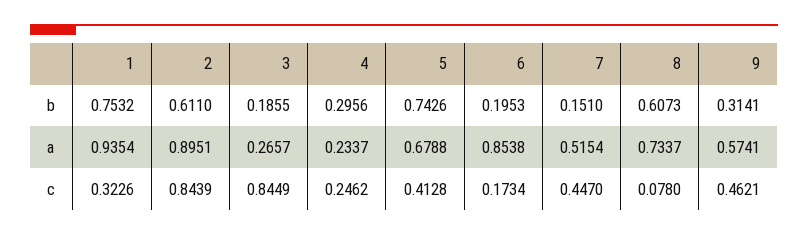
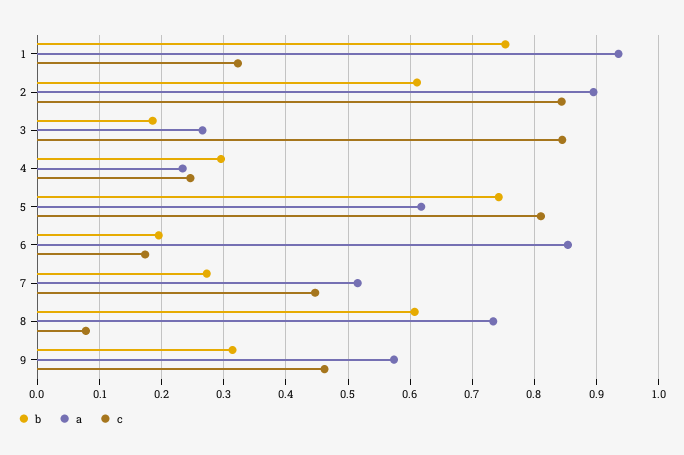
b, 7: 0.151 -> 0.27
a, 5: 0.6788 -> 0.62
c, 5: 0.4128 -> 0.81

